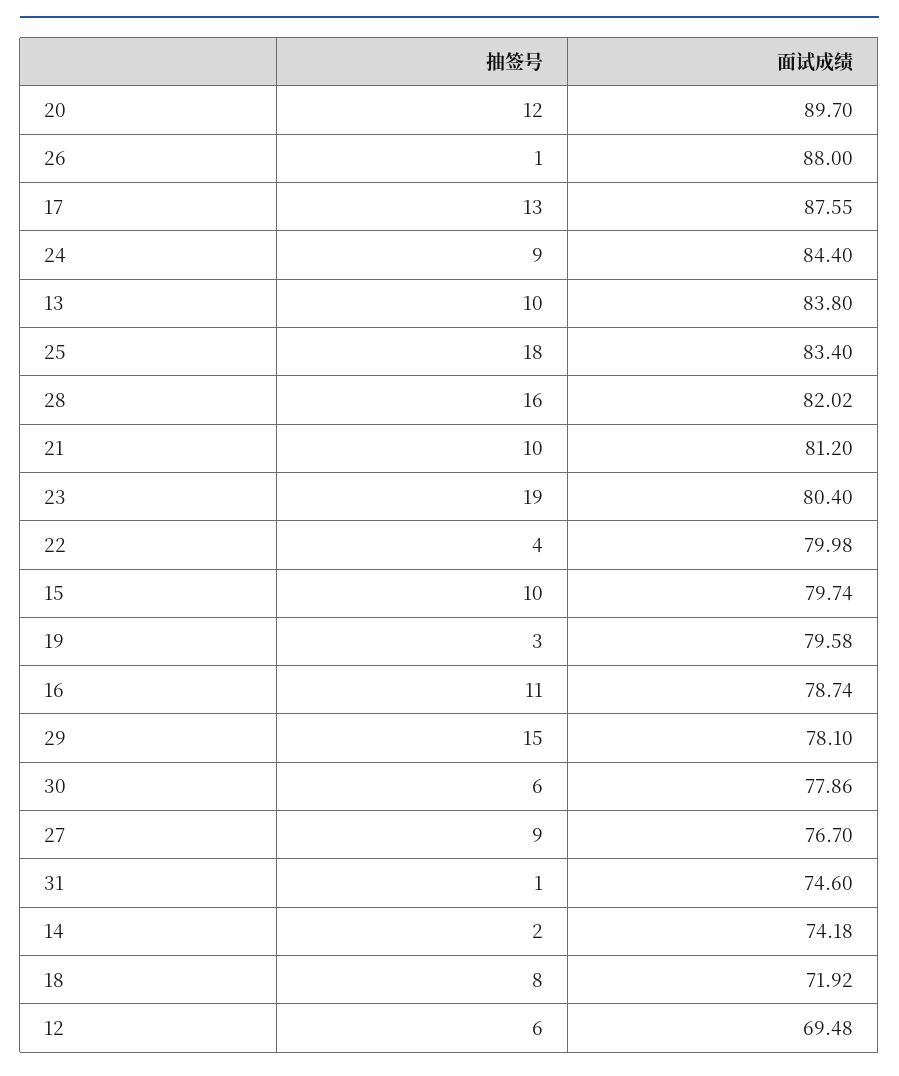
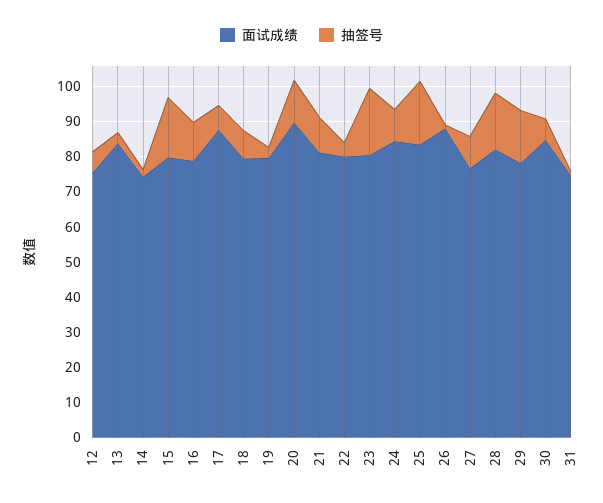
抽签号, 17: 13 -> 7.5
抽签号, 13: 10 -> 2.5
抽签号, 15: 10 -> 17.5
面试成绩, 30: 77.86 -> 85
面试成绩, 18: 71.92 -> 80
面试成绩, 12: 69.48 -> 75

